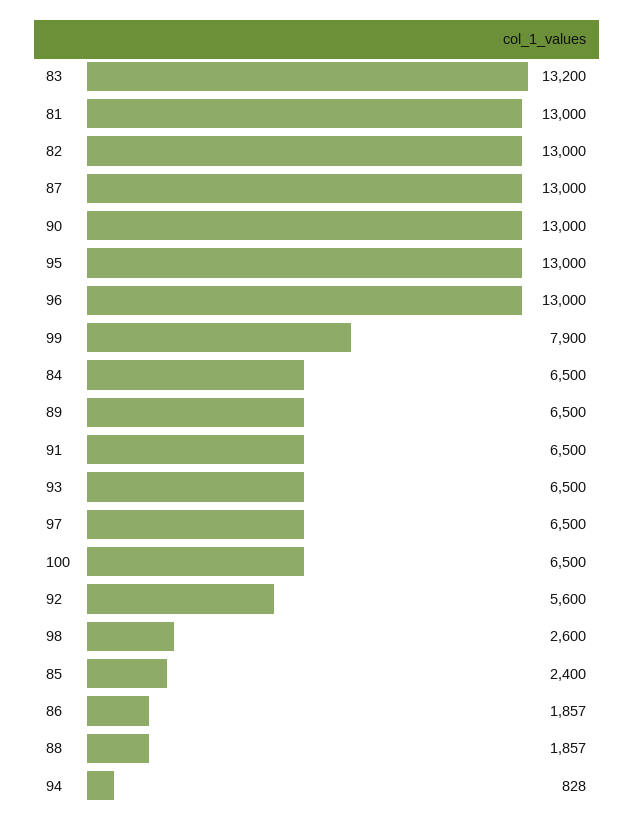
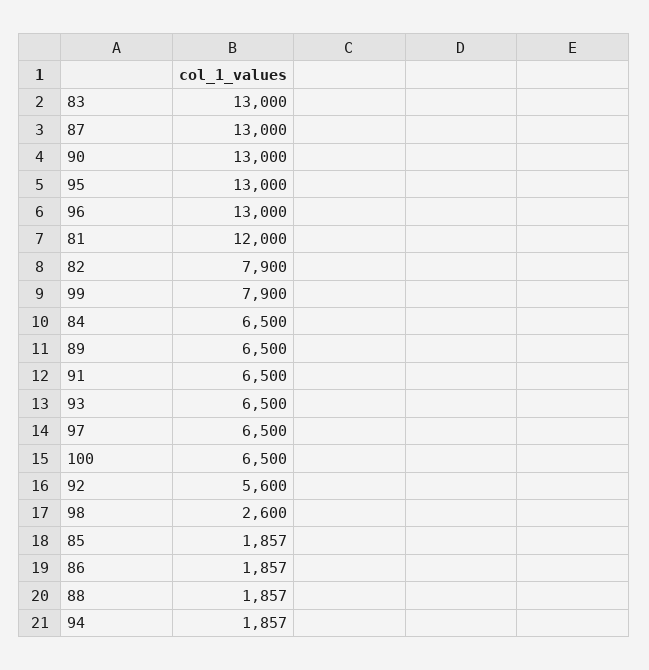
83: 13200 -> 13000
81: 13000 -> 12000
82: 13000 -> 7900
85: 2400 -> 1857
94: 828 -> 1857

